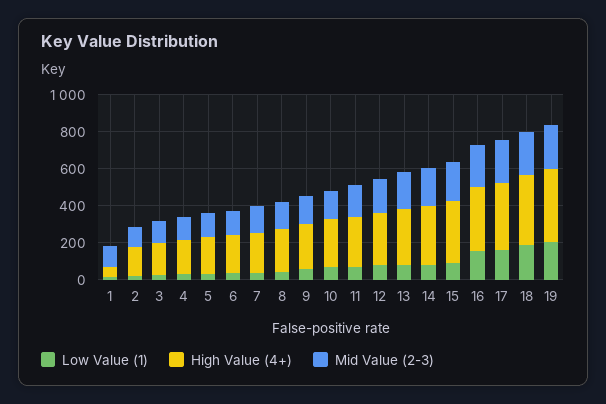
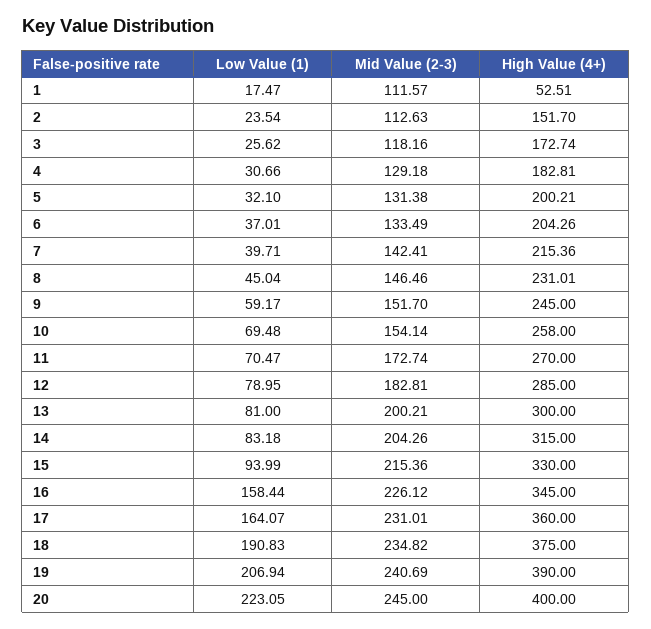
Low Value (1), 20: none -> 223.05
Mid Value (2-3), 20: none -> 245
High Value (4+), 20: none -> 400

